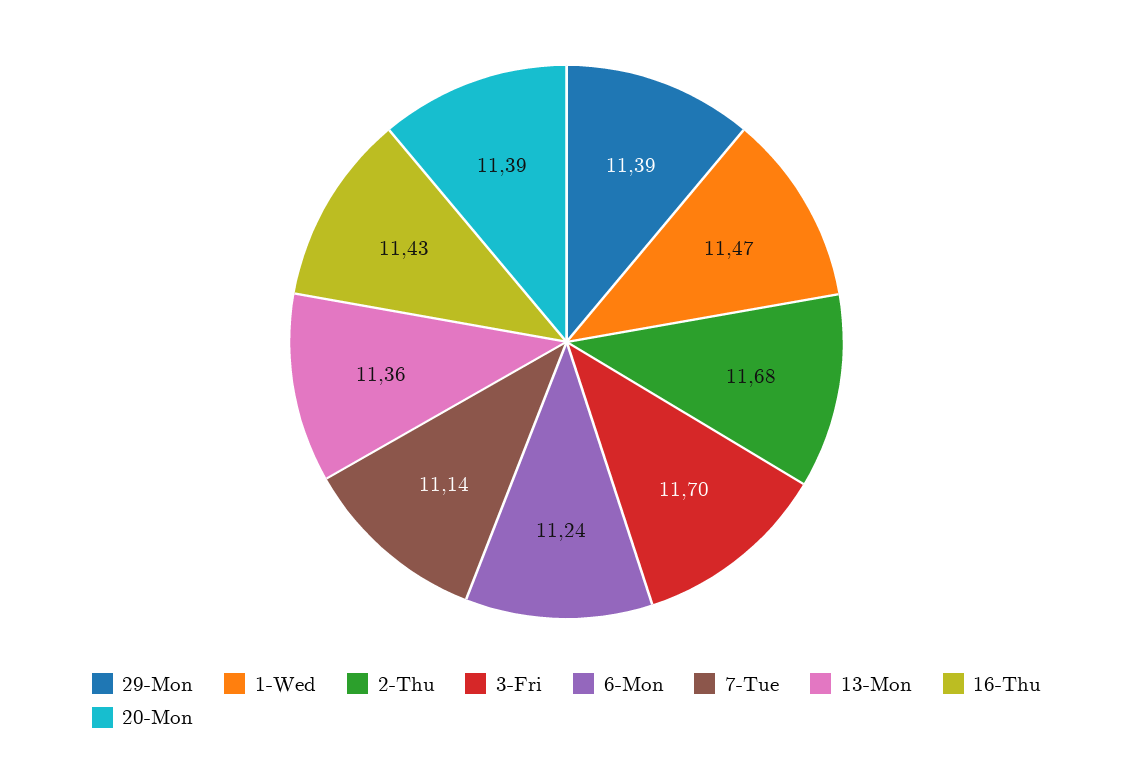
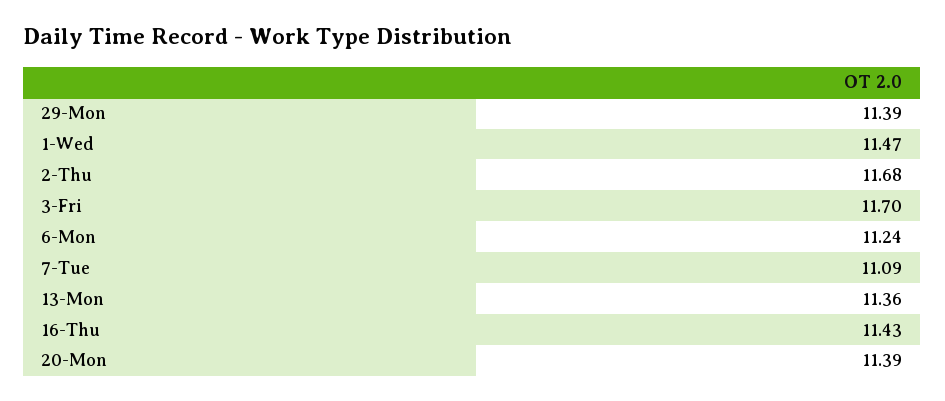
7-Tue: 11.14 -> 11.09

